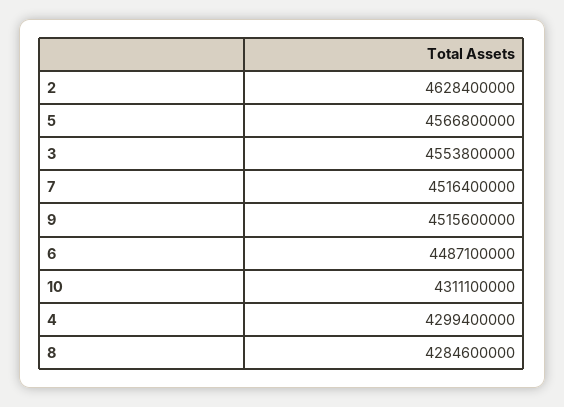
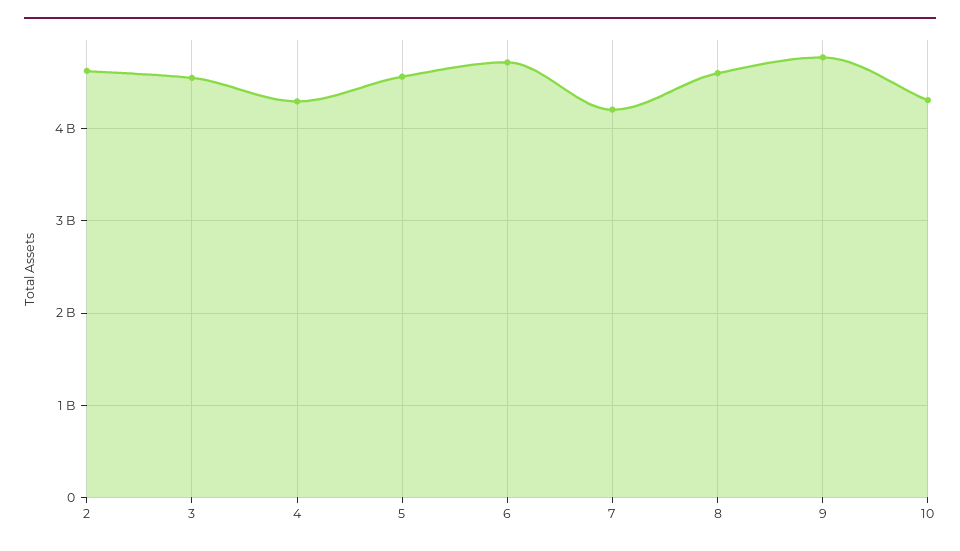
7: 4516400000 -> 4200000000
9: 4515600000 -> 4800000000
6: 4487100000 -> 4700000000
8: 4284600000 -> 4600000000

